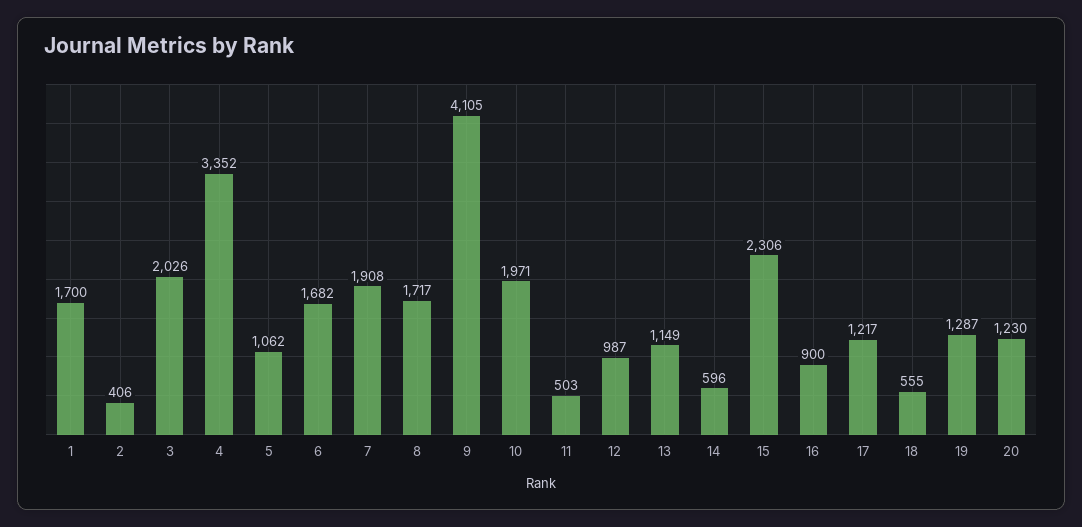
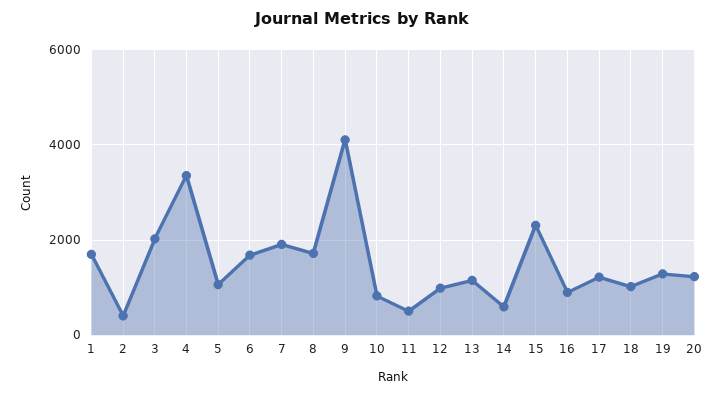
10: 1971 -> 800
18: 555 -> 1000

